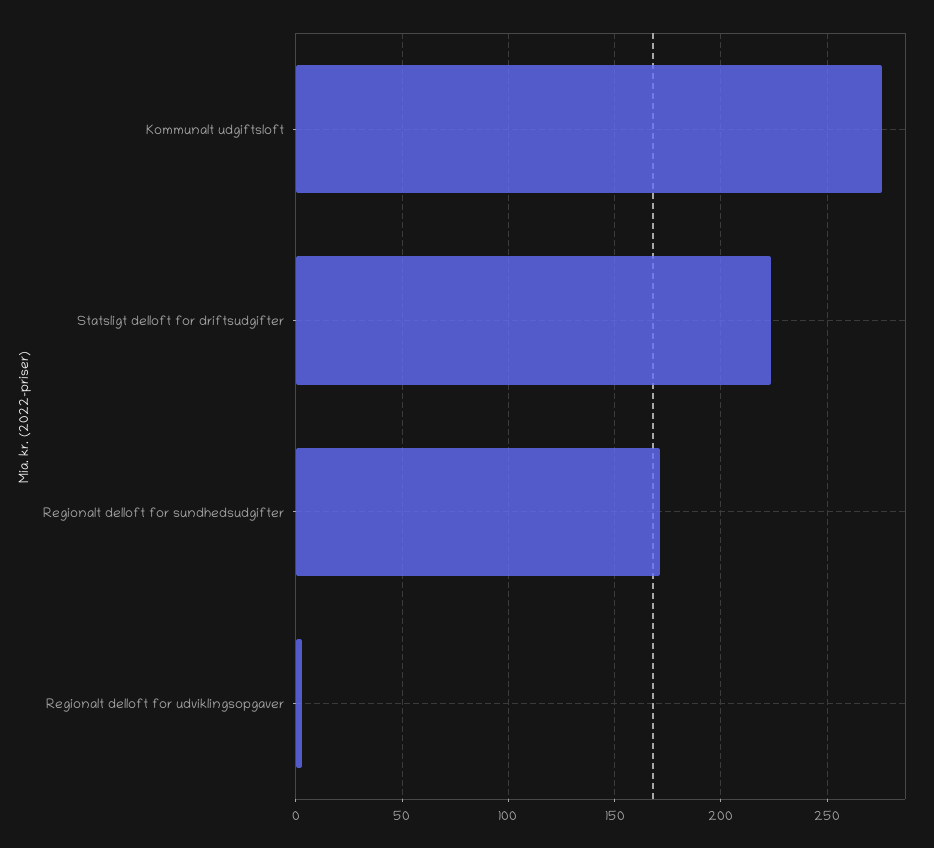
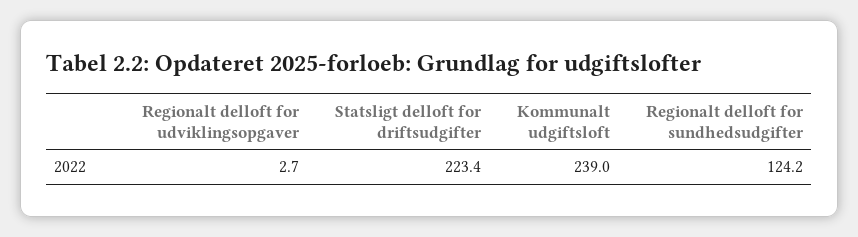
Kommunalt udgiftsloft: 275 -> 239
Regionalt delloft for sundhedsudgifter: 170 -> 124.2

